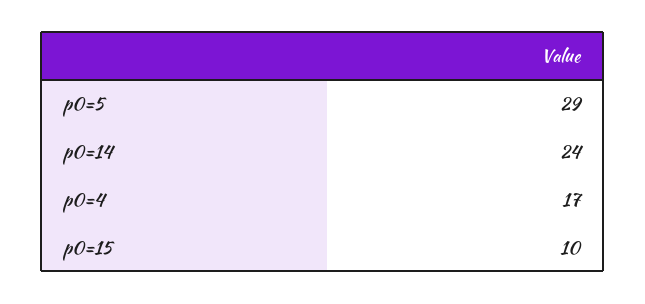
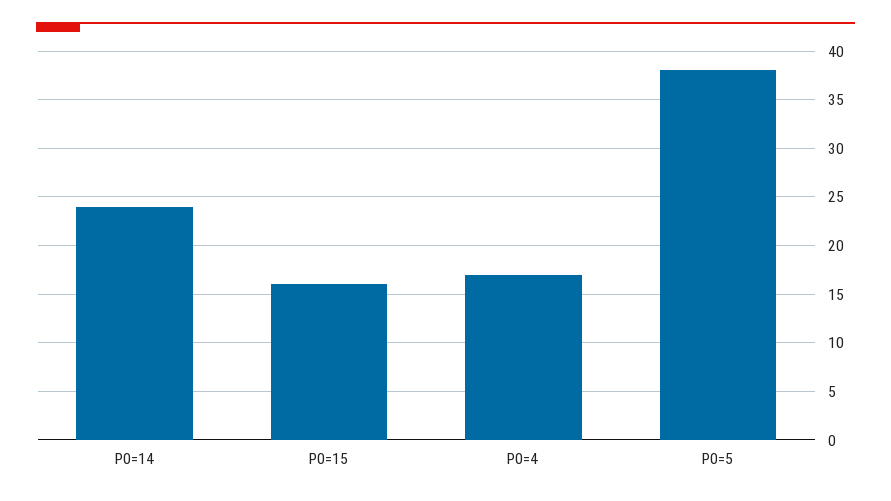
p0=5: 29 -> 38
p0=15: 10 -> 16

